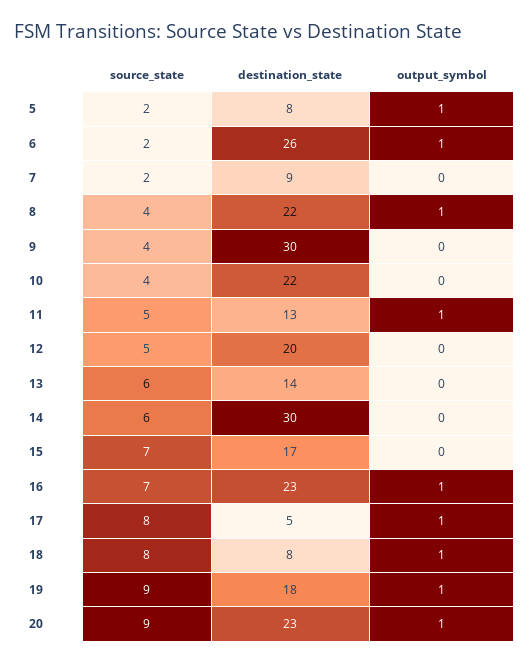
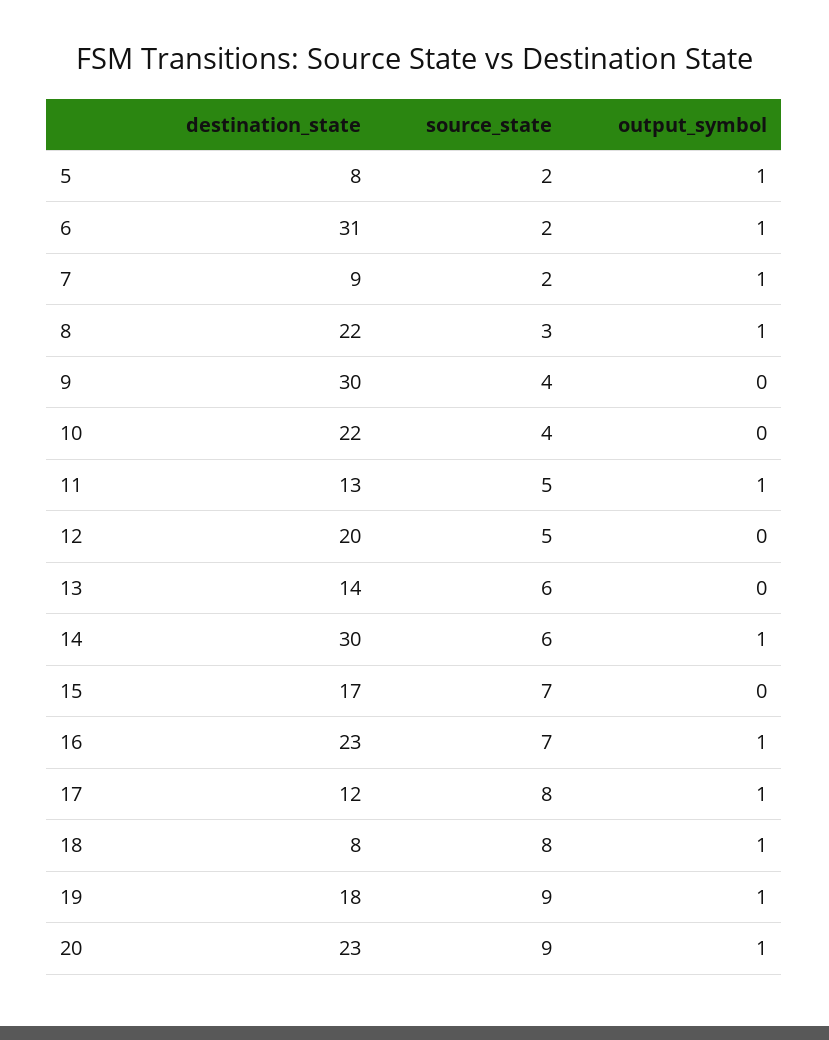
destination_state, 6: 26 -> 31
output_symbol, 7: 0 -> 1
source_state, 8: 4 -> 3
output_symbol, 14: 0 -> 1
destination_state, 17: 5 -> 12

